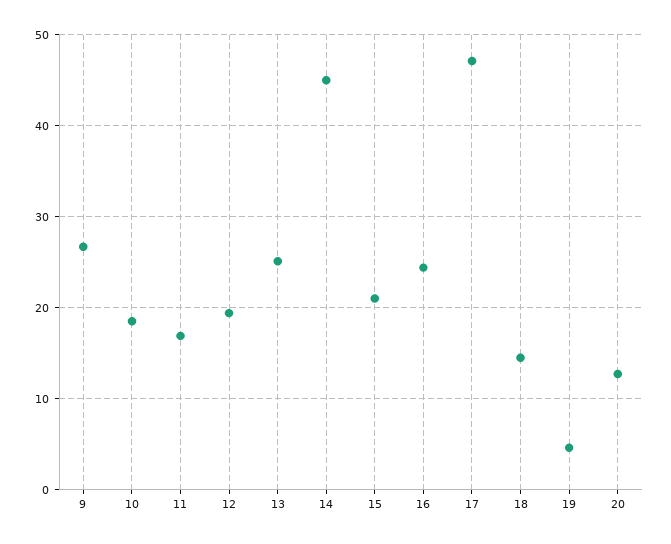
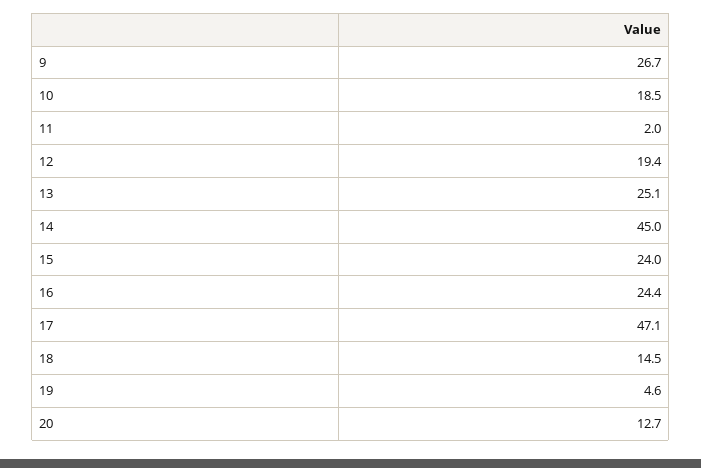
11: 17 -> 2
15: 21 -> 24

